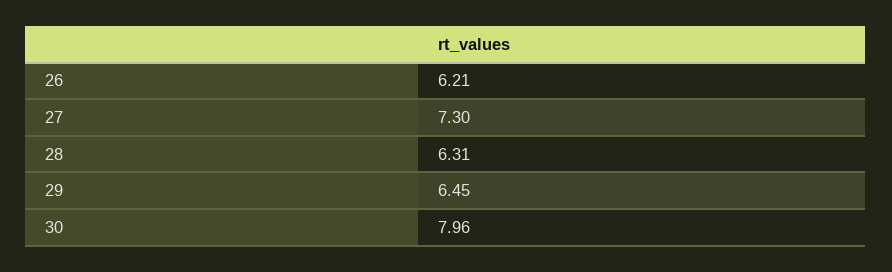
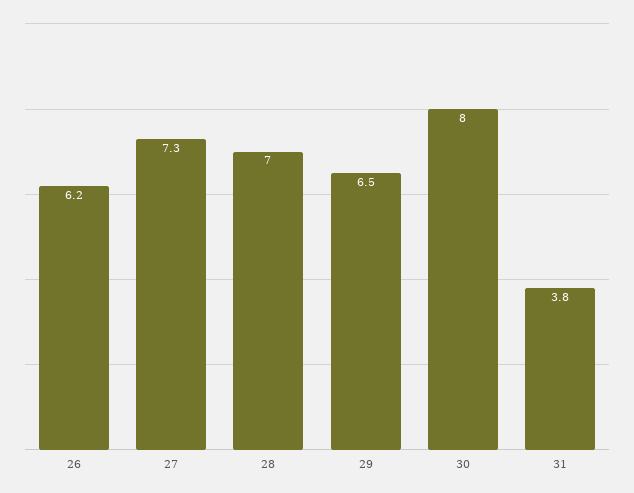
28: 6.31 -> 7
31: none -> 3.8

